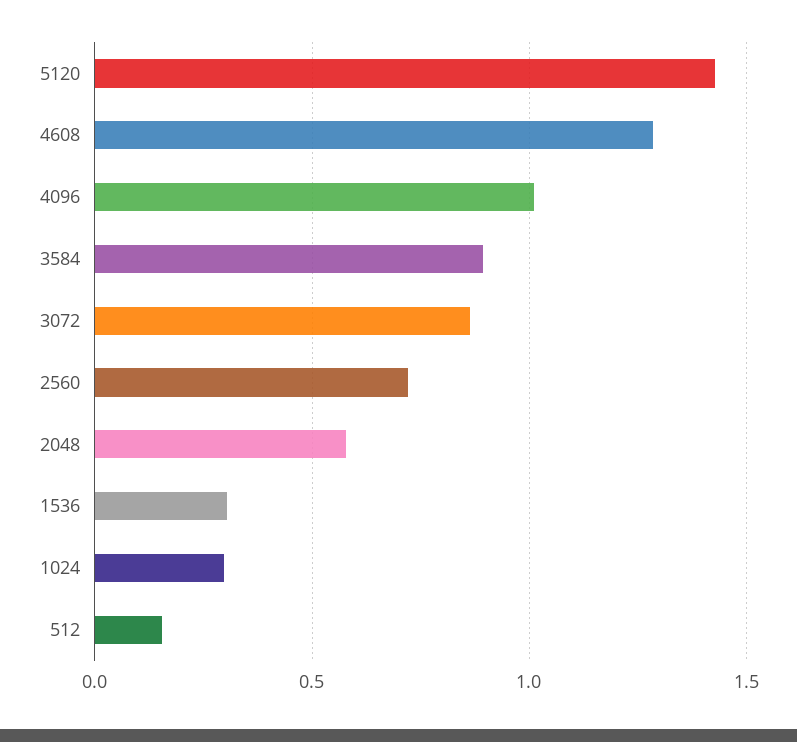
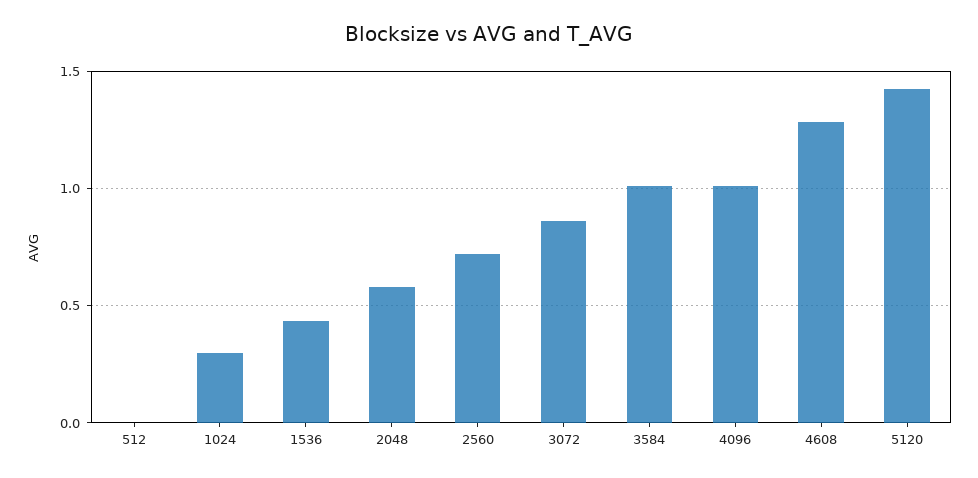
3584: 0.9 -> 1
1536: 0.3 -> 0.45
512: 0.15 -> 0

